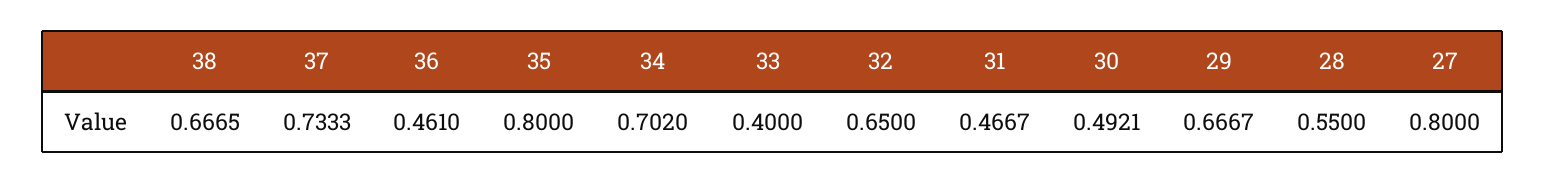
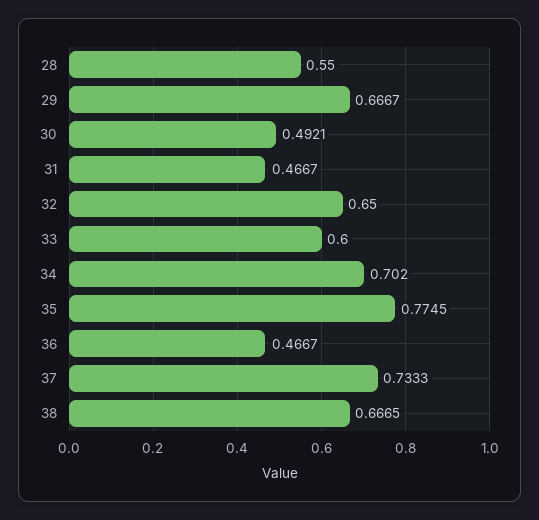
36: 0.461 -> 0.4667
35: 0.8 -> 0.7745
33: 0.4 -> 0.6
27: 0.8 -> none

